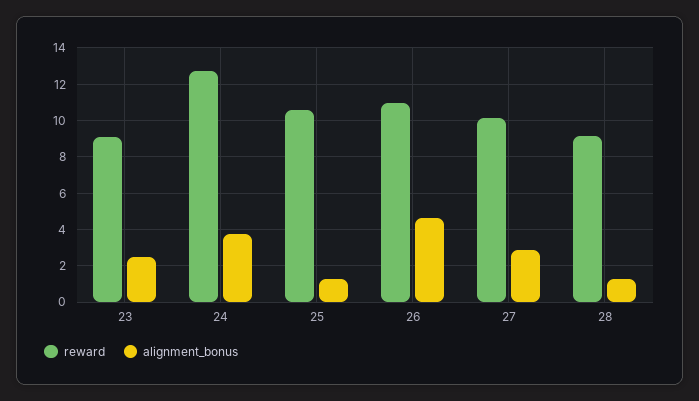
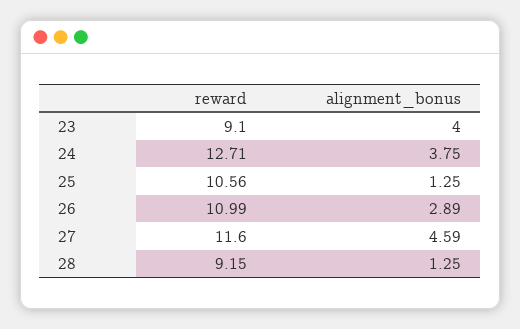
alignment_bonus, 23: 2.5 -> 4
alignment_bonus, 26: 4.5 -> 2.89
reward, 27: 10 -> 11.6
alignment_bonus, 27: 3 -> 4.59

